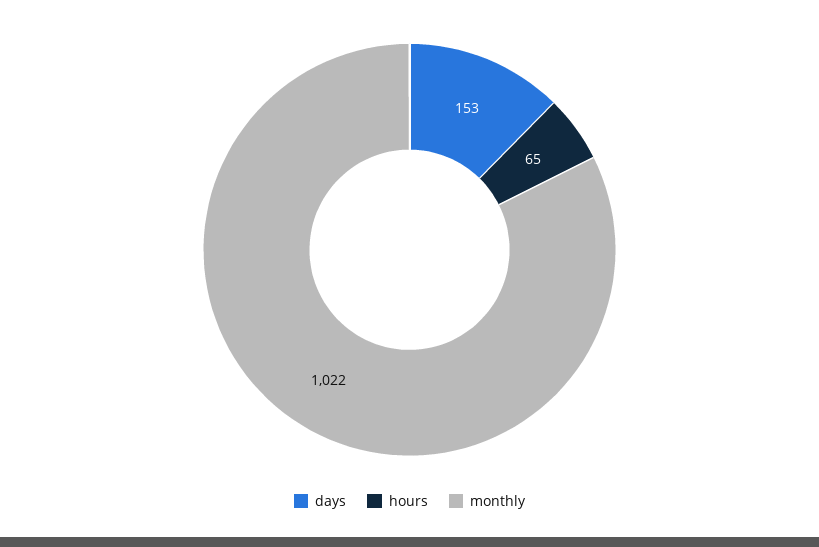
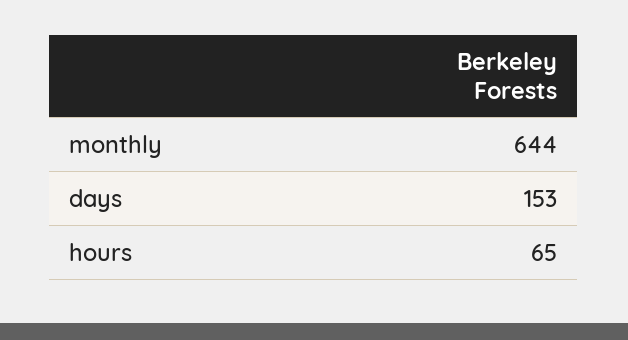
monthly: 1022 -> 644

